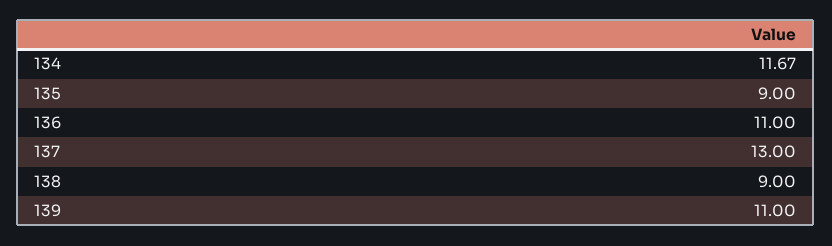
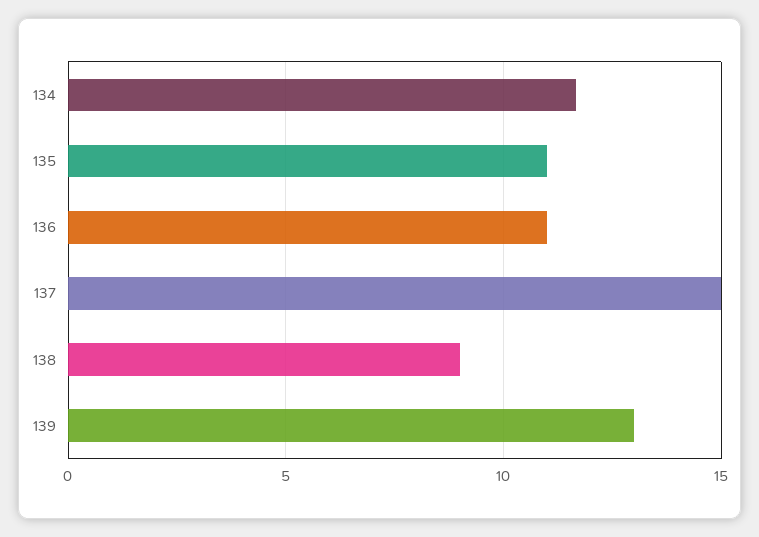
135: 9 -> 11
137: 13 -> 15
139: 11 -> 13

